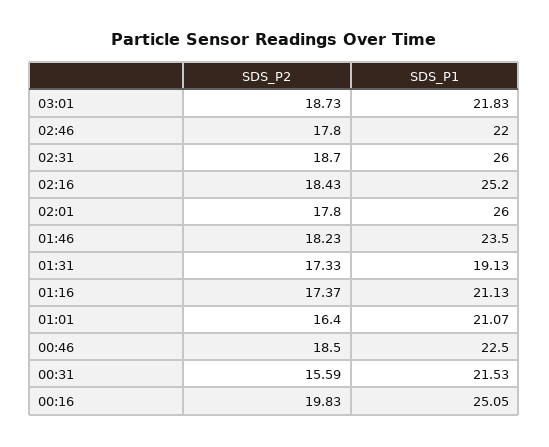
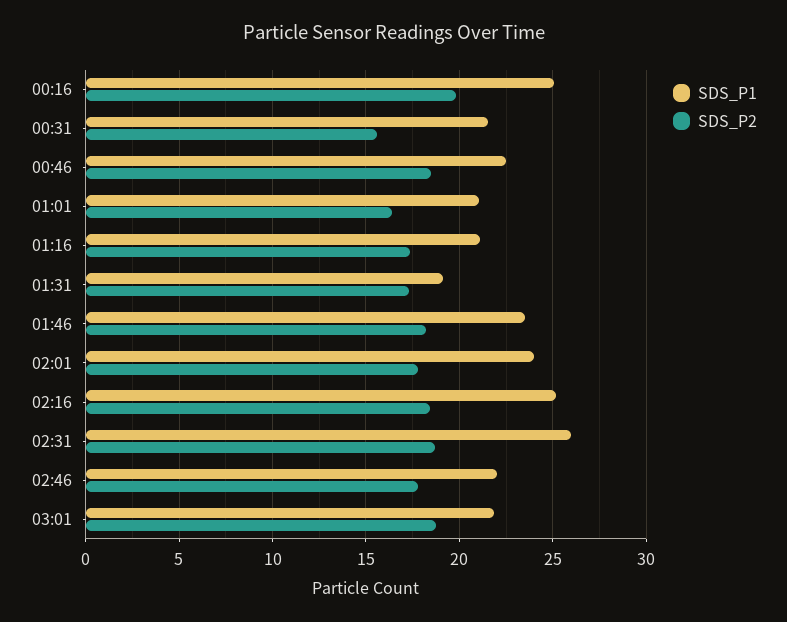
SDS_P1, 02:01: 26 -> 24

